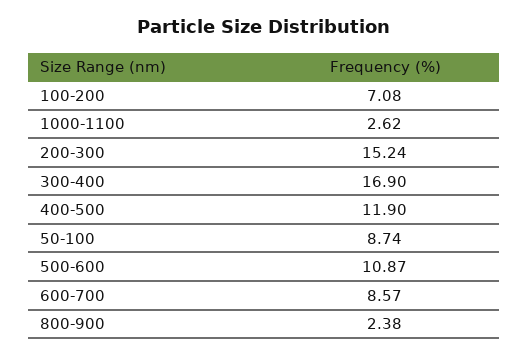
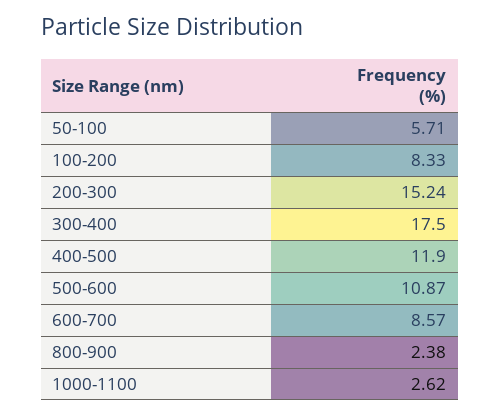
100-200: 7.08 -> 8.33
300-400: 16.9 -> 17.5
50-100: 8.74 -> 5.71

